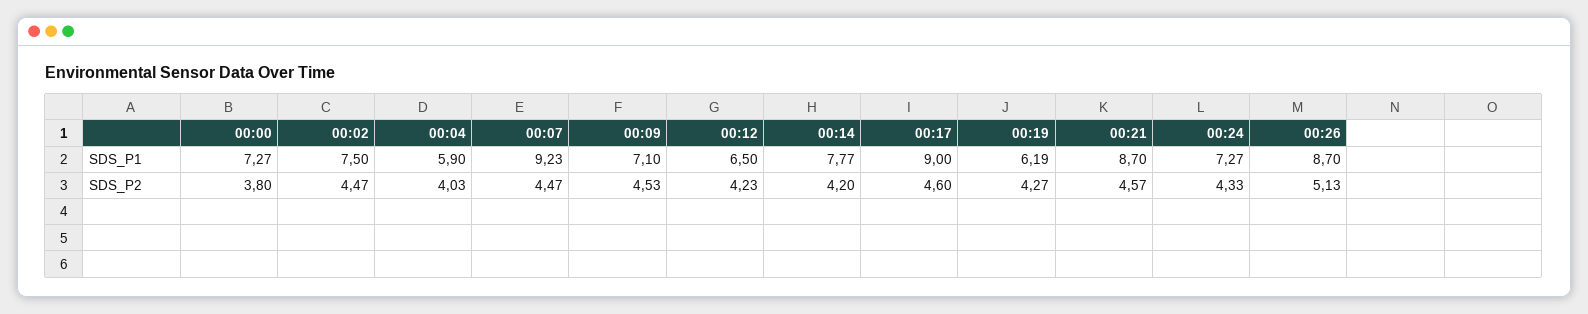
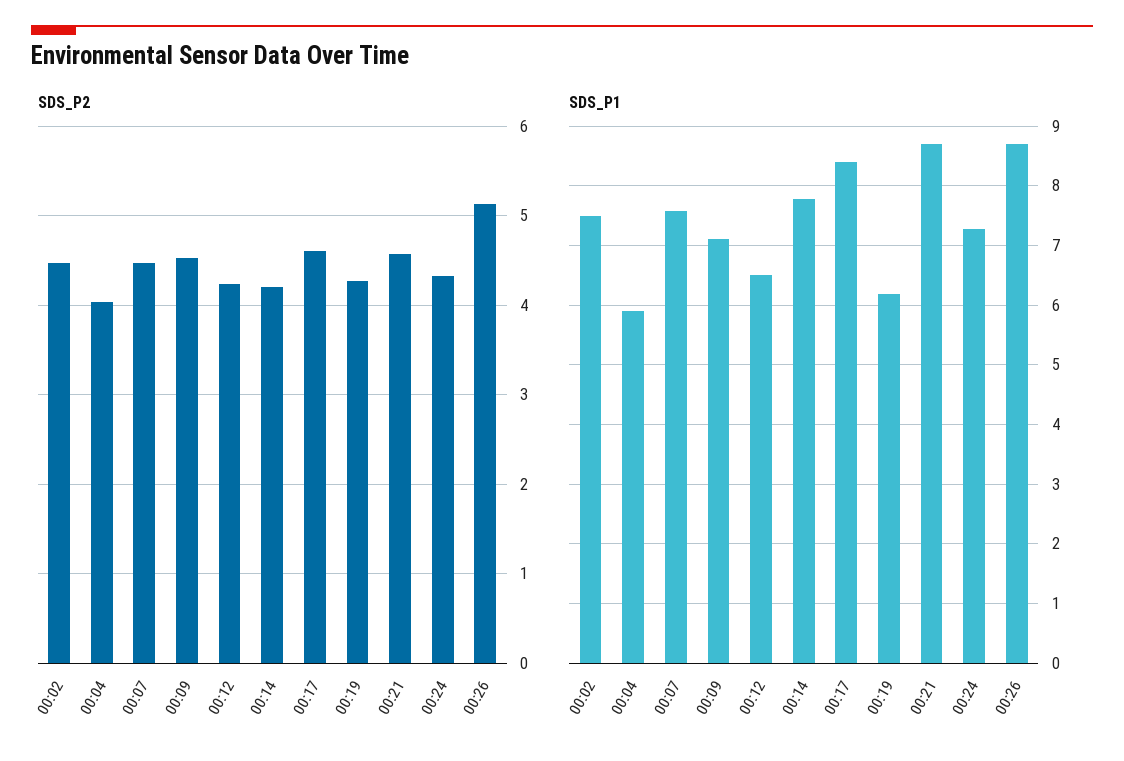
SDS_P1, 00:00: 7.27 -> none
SDS_P1, 00:07: 9.23 -> 7.6
SDS_P1, 00:17: 9 -> 8.4
SDS_P2, 00:00: 3.8 -> none

